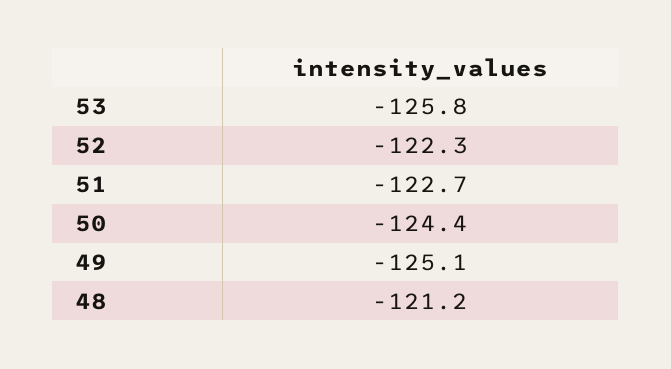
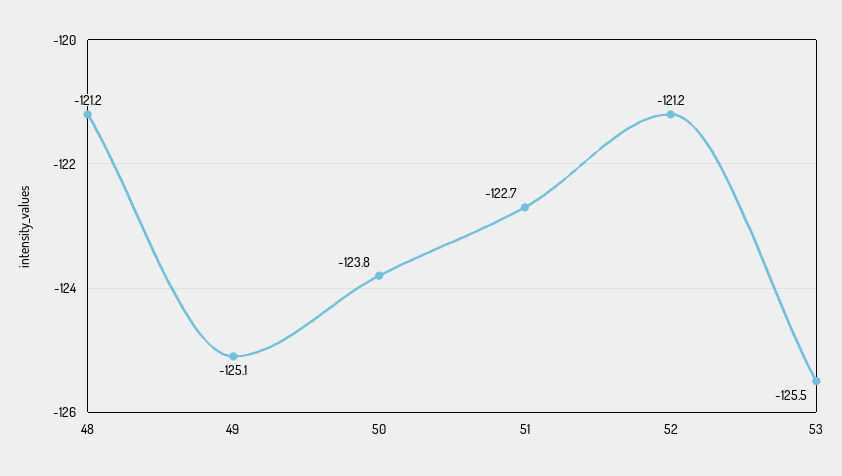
53: -125.8 -> -125.5
52: -122.3 -> -121.2
50: -124.4 -> -123.8

